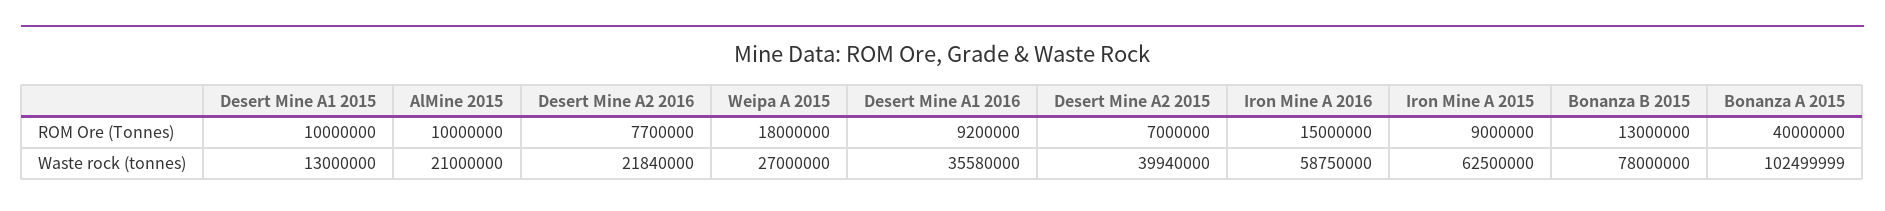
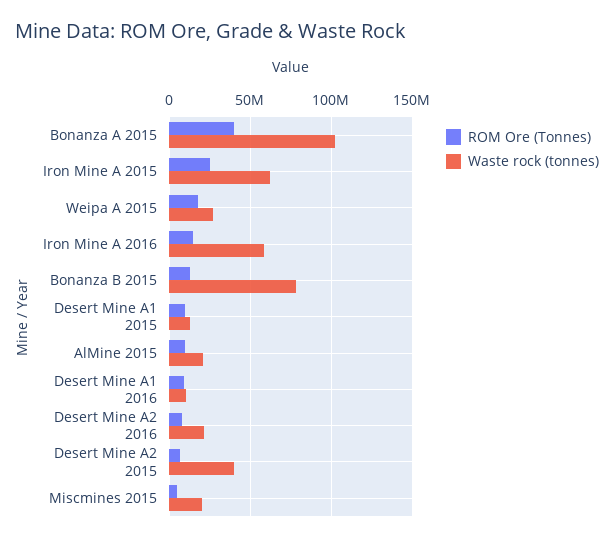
ROM Ore (Tonnes), Iron Mine A 2015: 9000000 -> 25000000
Waste rock (tonnes), Desert Mine A1 2016: 35580000 -> 10000000
ROM Ore (Tonnes), Miscmines 2015: none -> 5000000
Waste rock (tonnes), Miscmines 2015: none -> 20000000

